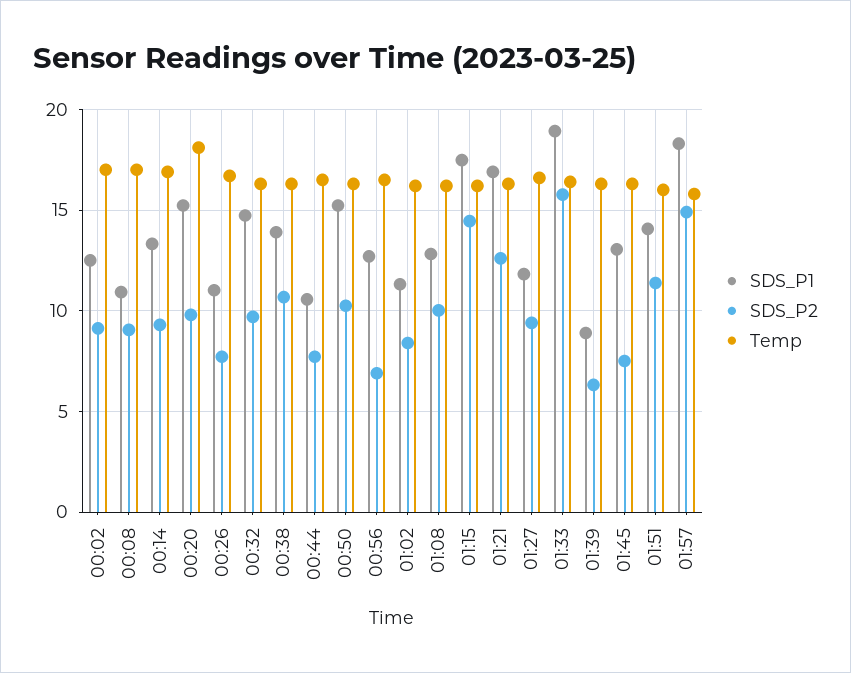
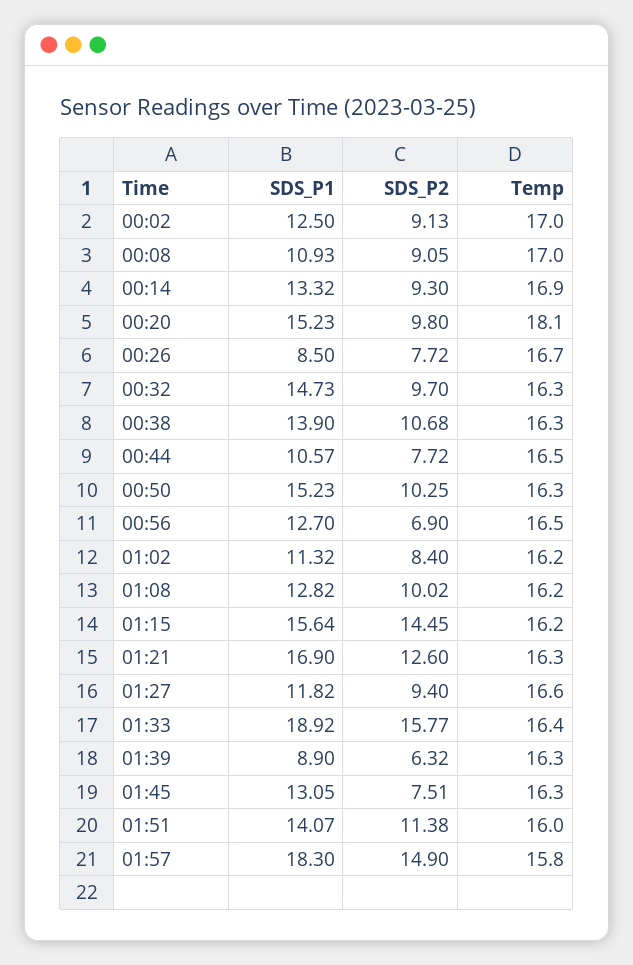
SDS_P1, 00:26: 11 -> 8.5
SDS_P1, 01:15: 17.5 -> 15.64

